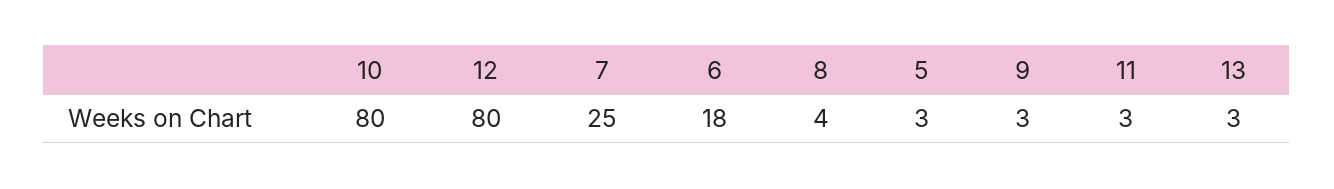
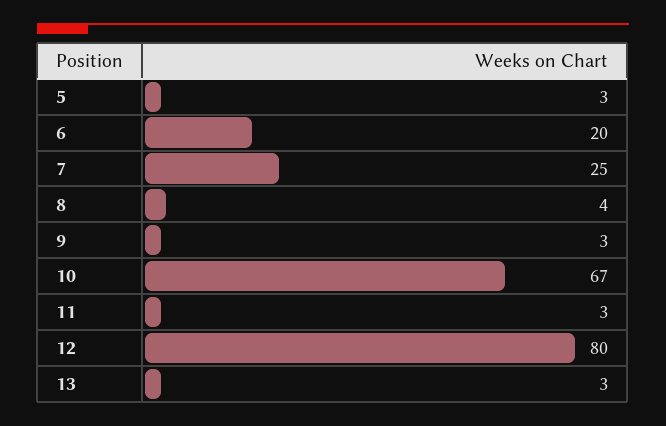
10: 80 -> 67
6: 18 -> 20

